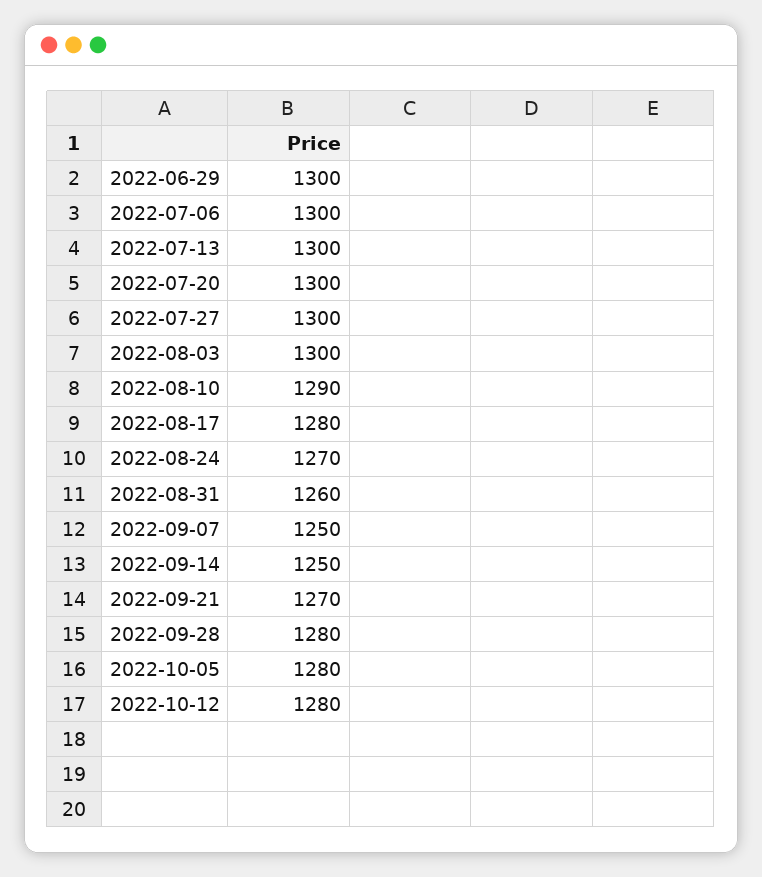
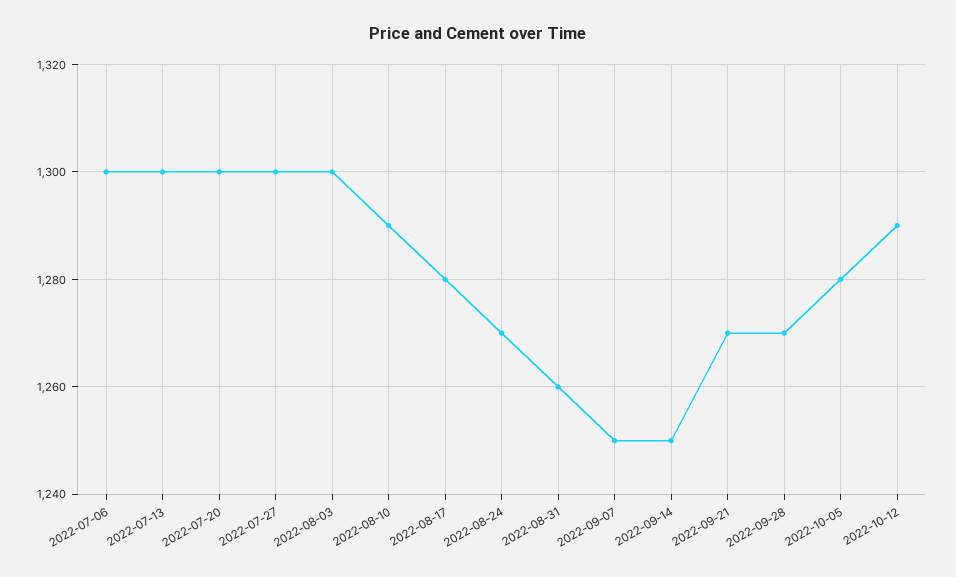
2022-06-29: 1300 -> none
2022-09-28: 1280 -> 1270
2022-10-12: 1280 -> 1290

